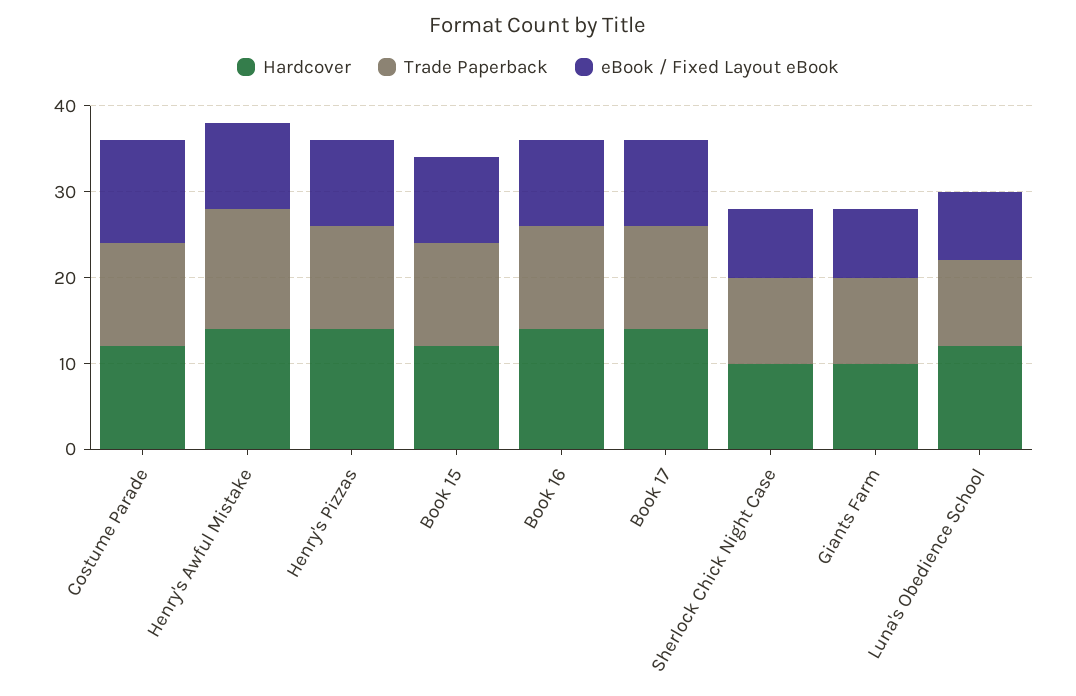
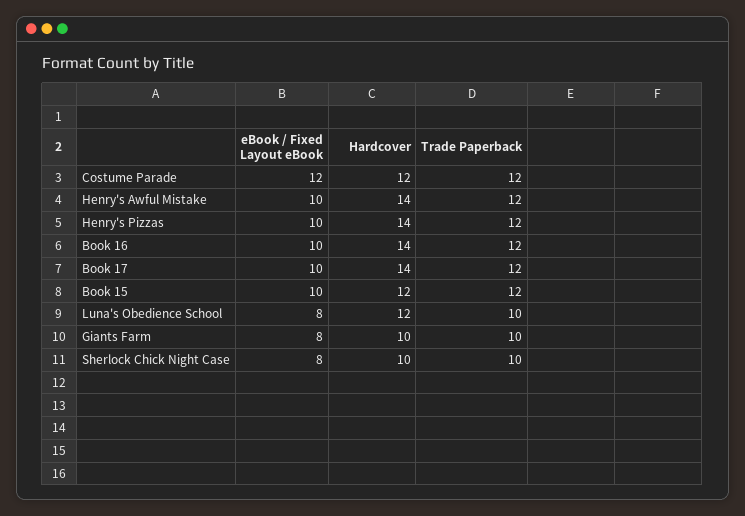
Trade Paperback, Henry's Awful Mistake: 14 -> 12

